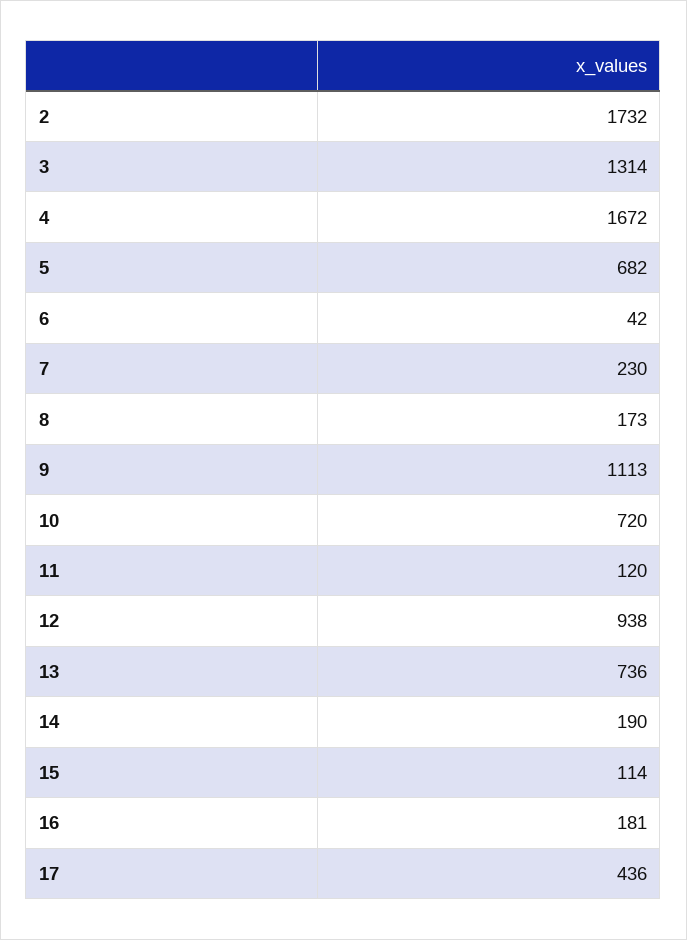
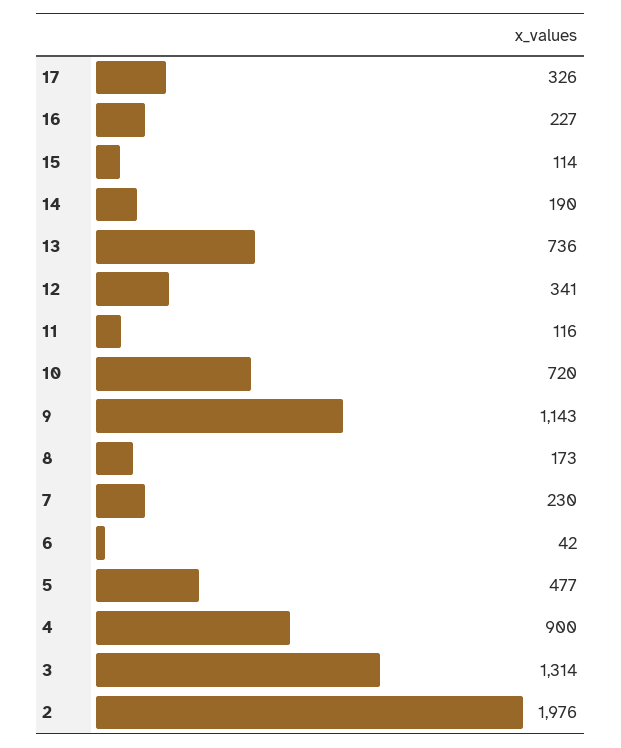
2: 1732 -> 1976
4: 1672 -> 900
5: 682 -> 477
9: 1113 -> 1143
11: 120 -> 116
12: 938 -> 341
16: 181 -> 227
17: 436 -> 326

